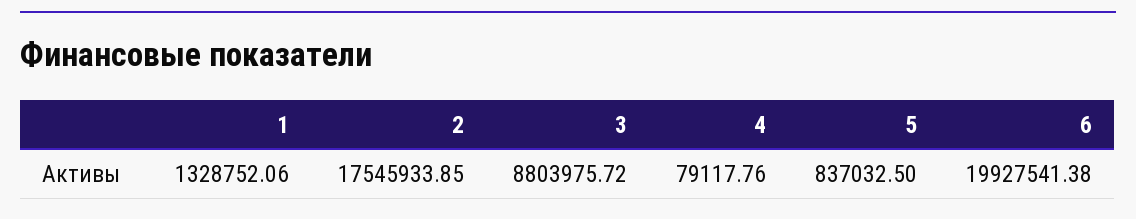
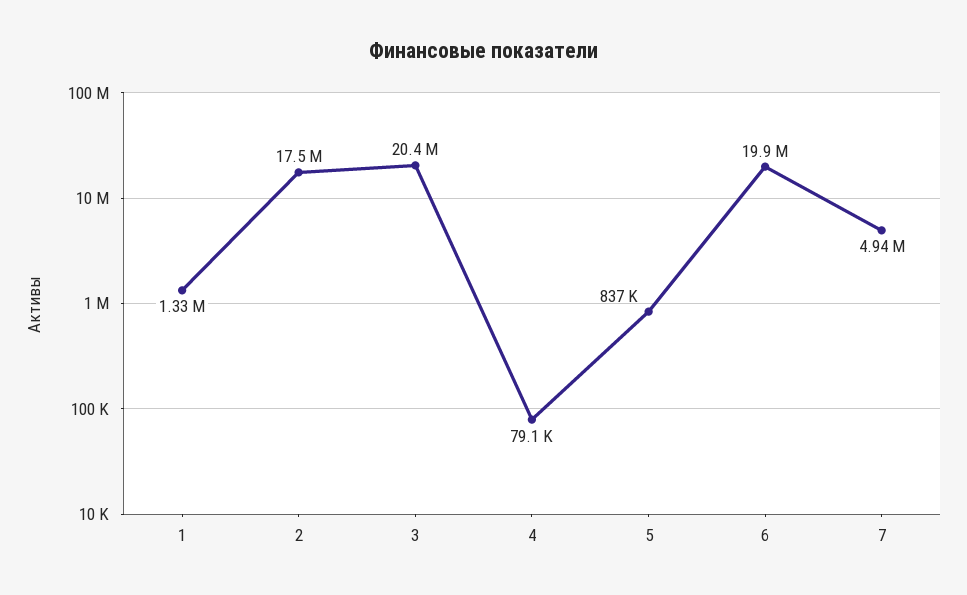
3: 8803975.72 -> 20400000
7: none -> 4940000

